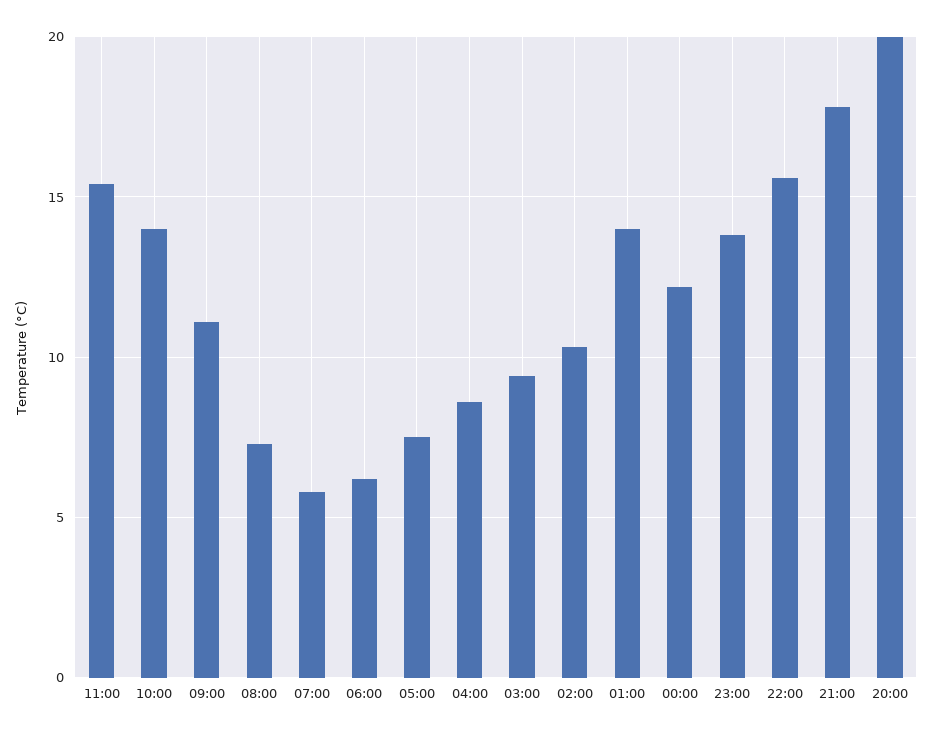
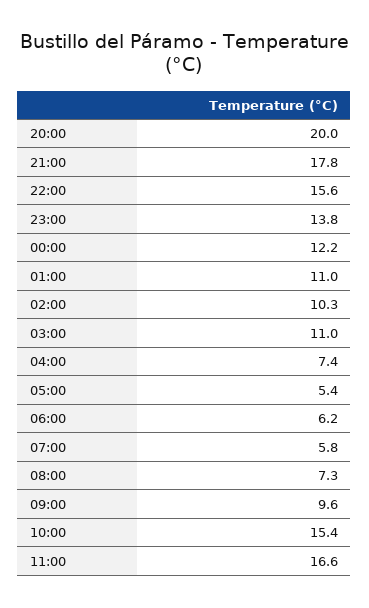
11:00: 15.5 -> 16.6
10:00: 14 -> 15.4
09:00: 11 -> 9.6
05:00: 7.5 -> 5.4
04:00: 8.5 -> 7.4
03:00: 9.5 -> 11
01:00: 14 -> 11

